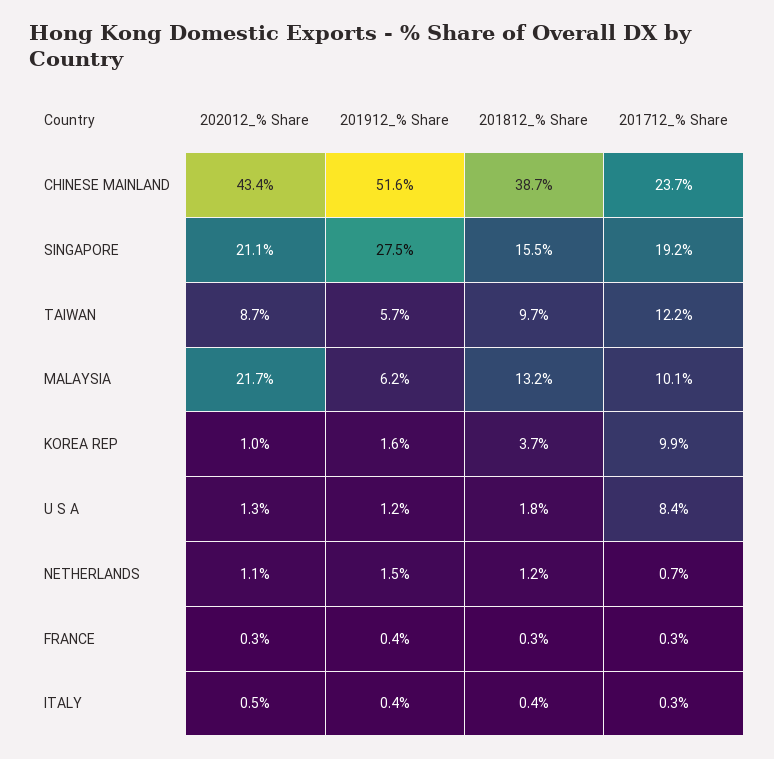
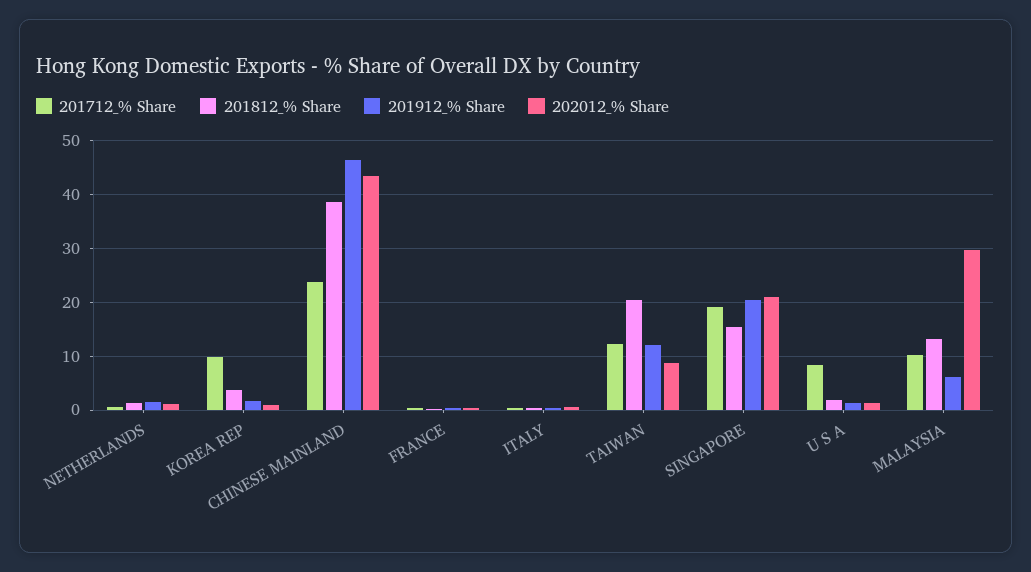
201912_% Share, CHINESE MAINLAND: 51.6 -> 46
201912_% Share, SINGAPORE: 27.5 -> 20
201912_% Share, TAIWAN: 5.7 -> 12
201812_% Share, TAIWAN: 9.7 -> 20
202012_% Share, MALAYSIA: 21.7 -> 30

